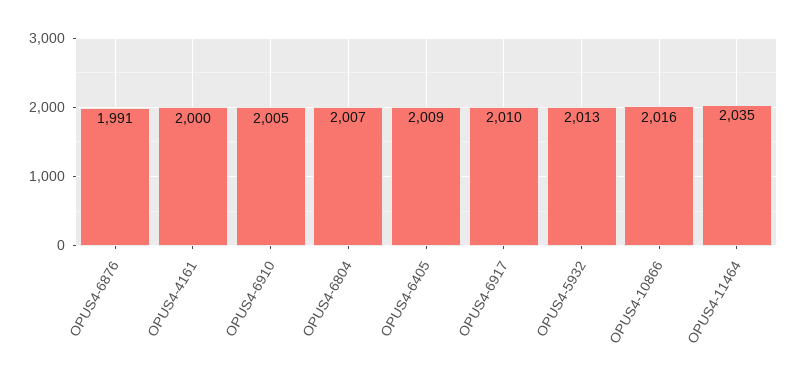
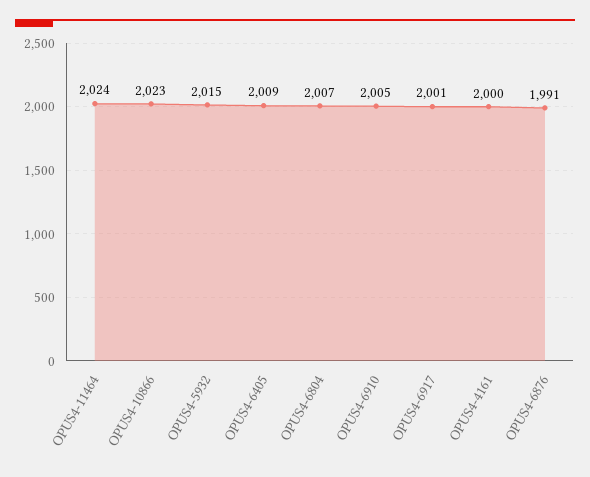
OPUS4-6917: 2010 -> 2001
OPUS4-5932: 2013 -> 2015
OPUS4-10866: 2016 -> 2023
OPUS4-11464: 2035 -> 2024

